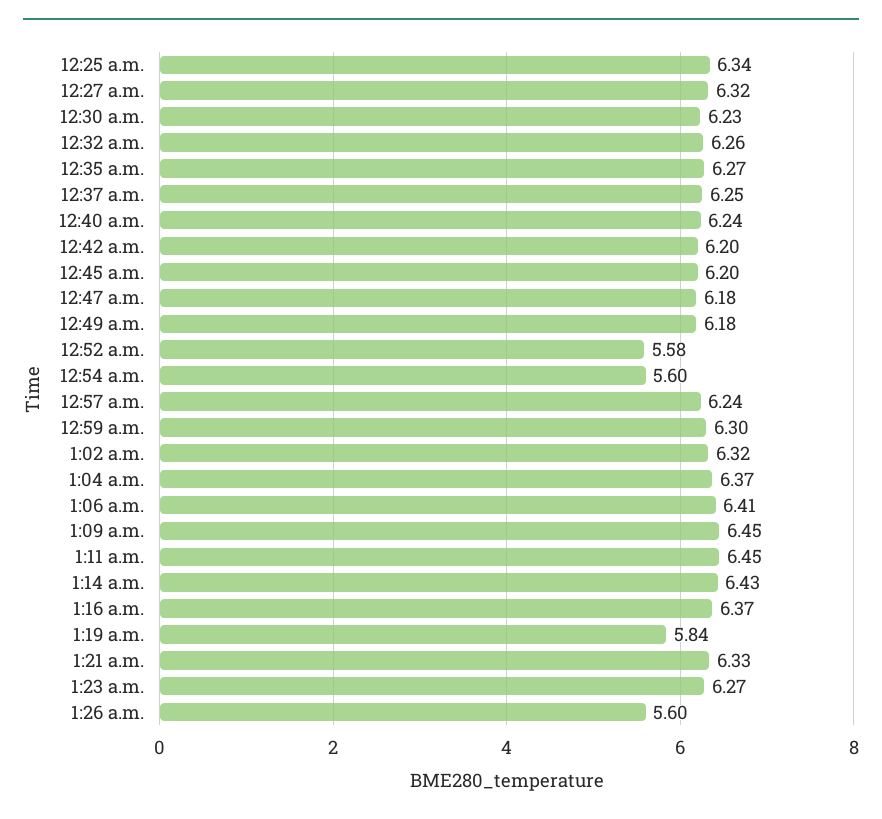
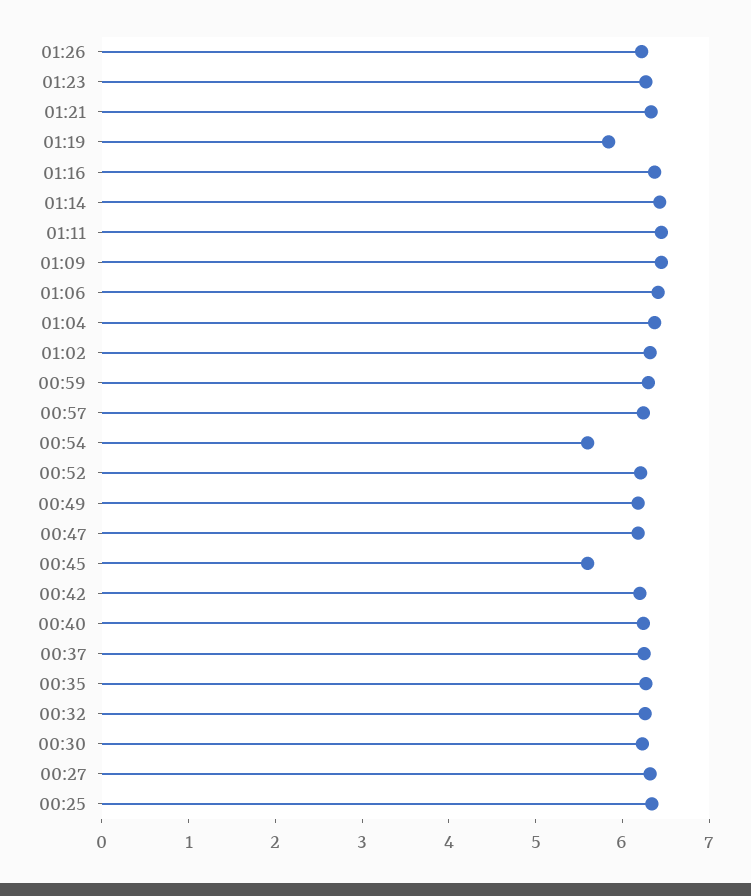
12:45 a.m.: 6.2 -> 5.6
12:52 a.m.: 5.58 -> 6.2
1:26 a.m.: 5.6 -> 6.2

